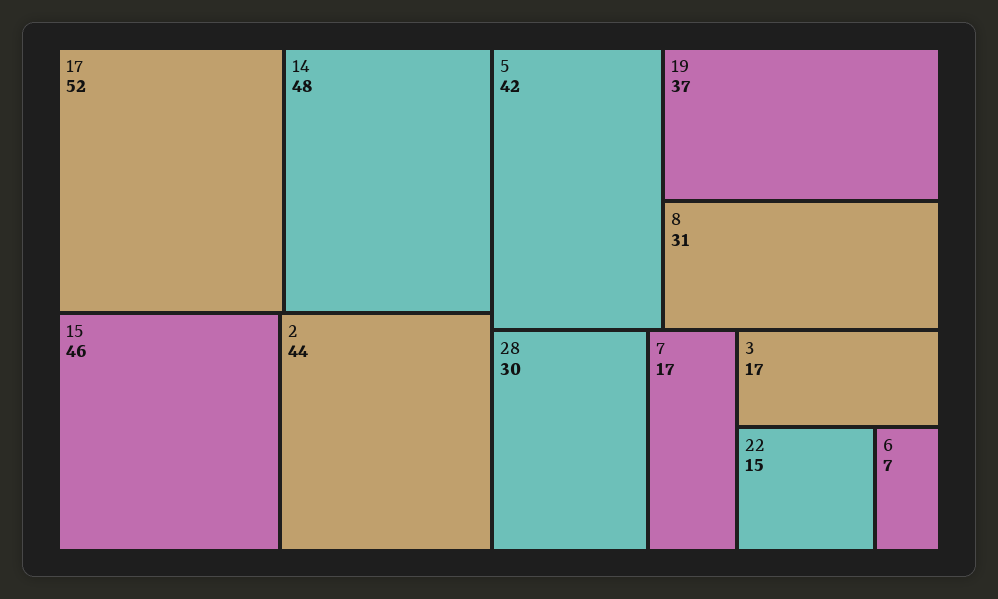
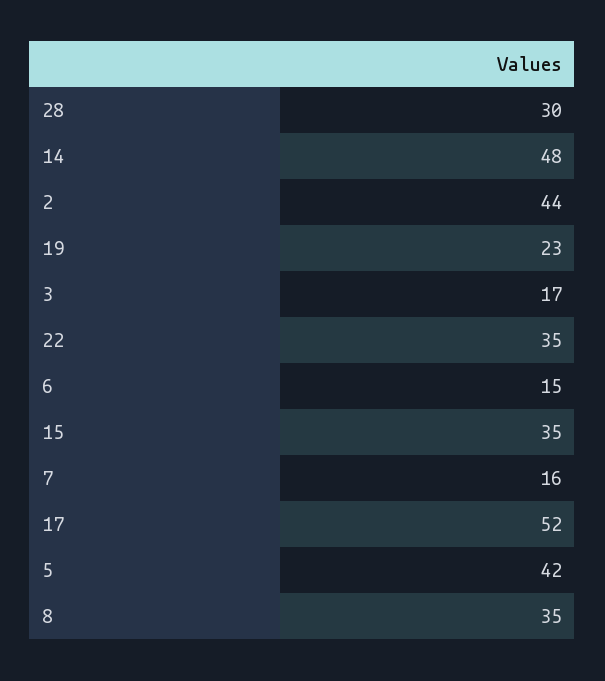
15: 46 -> 35
19: 37 -> 23
8: 31 -> 35
7: 17 -> 16
22: 15 -> 35
6: 7 -> 15

